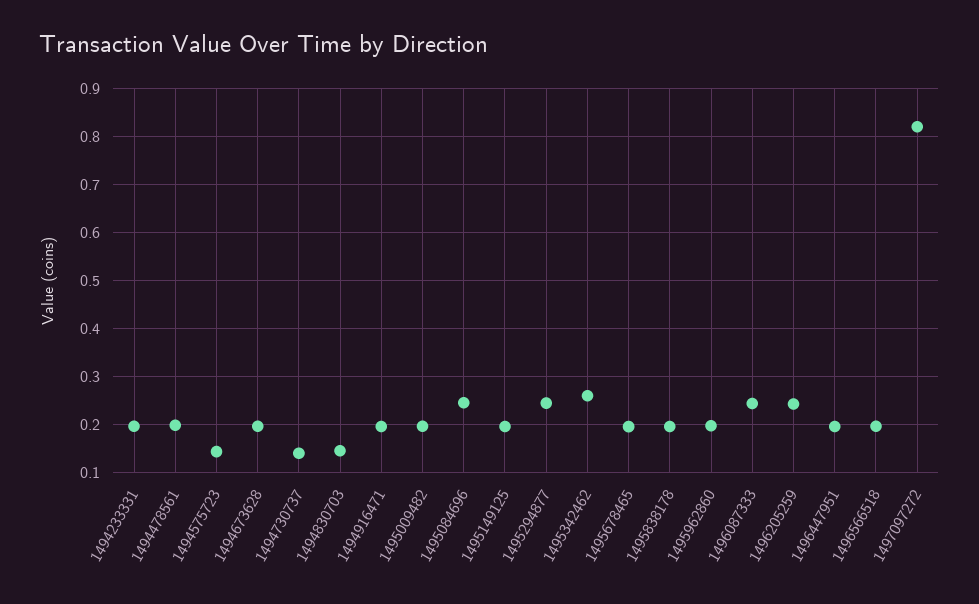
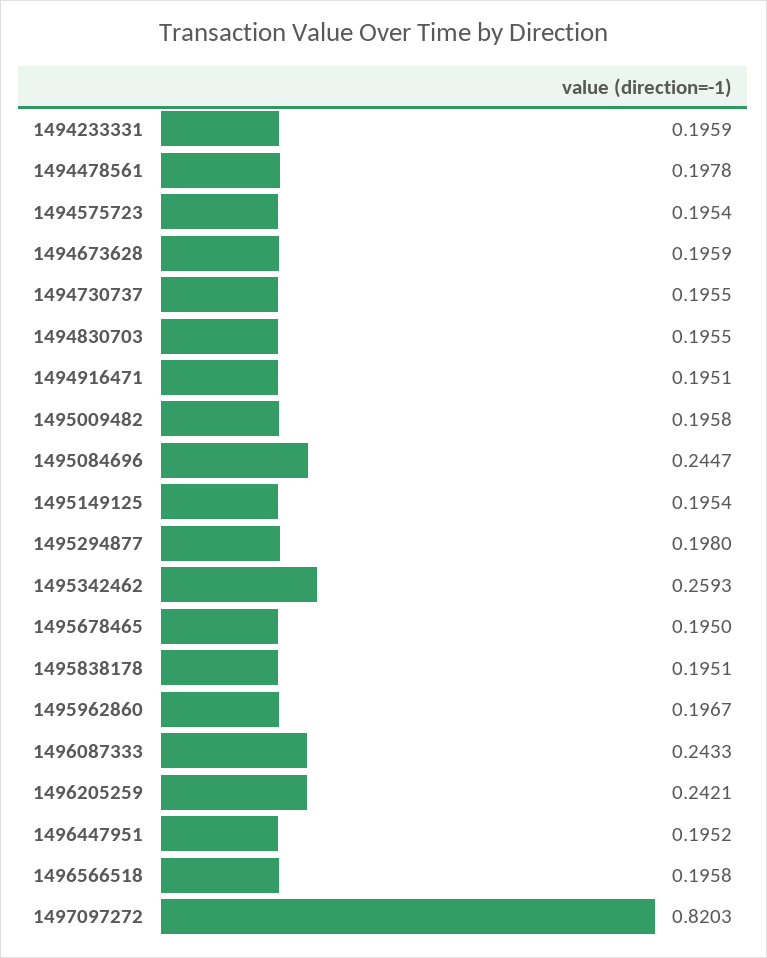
1494575723: 0.14 -> 0.1954
1494730737: 0.14 -> 0.1955
1494830703: 0.14 -> 0.1955
1495294877: 0.24 -> 0.198

